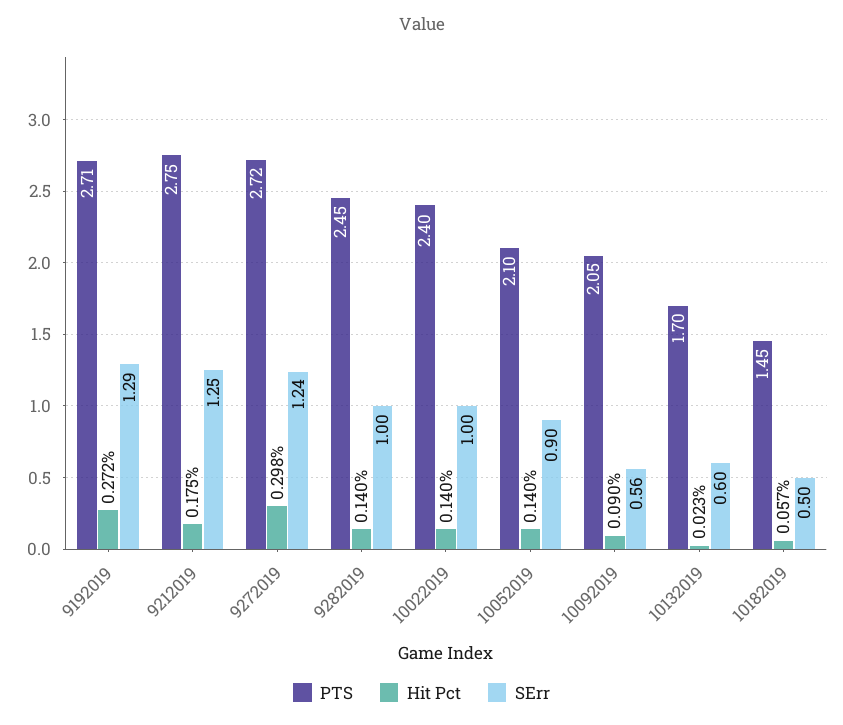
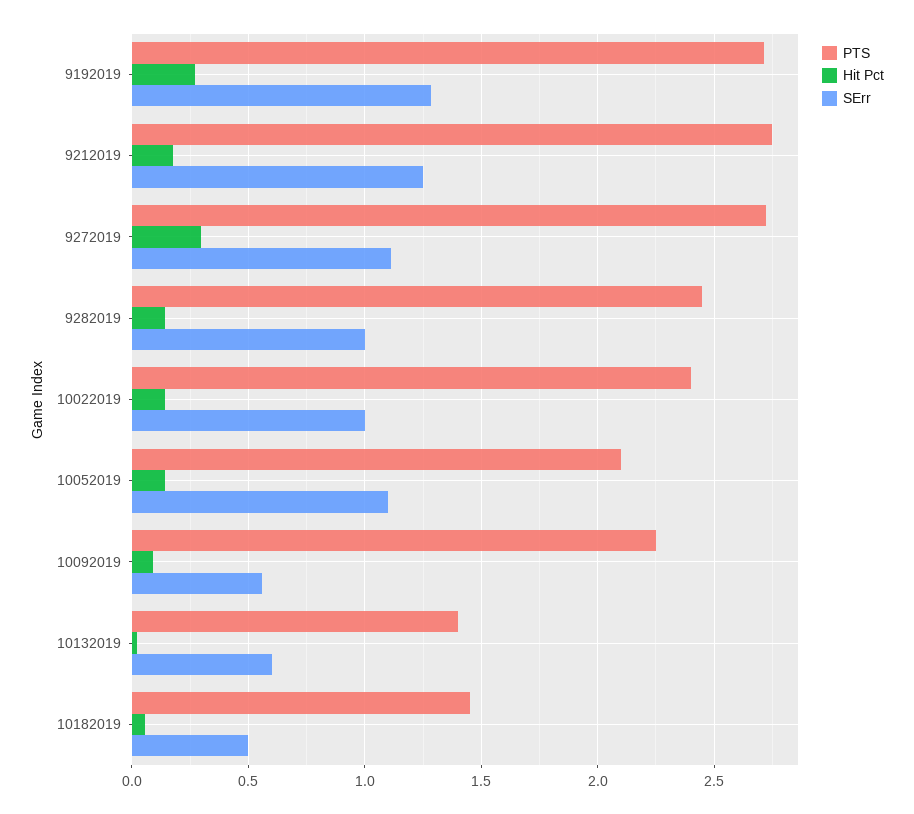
SErr, 9272019: 1.24 -> 1.1
SErr, 10052019: 0.9 -> 1.1
PTS, 10092019: 2.05 -> 2.25
PTS, 10132019: 1.7 -> 1.4

